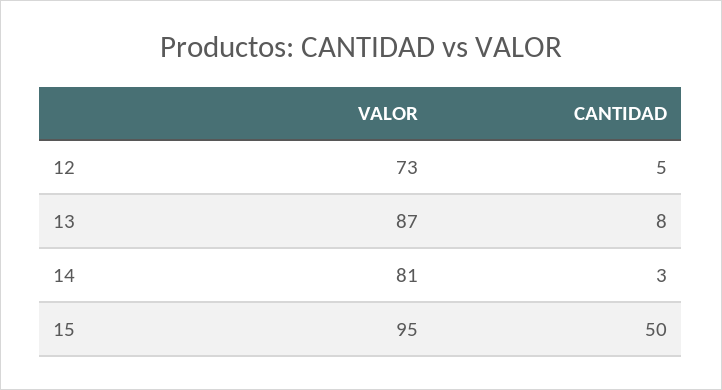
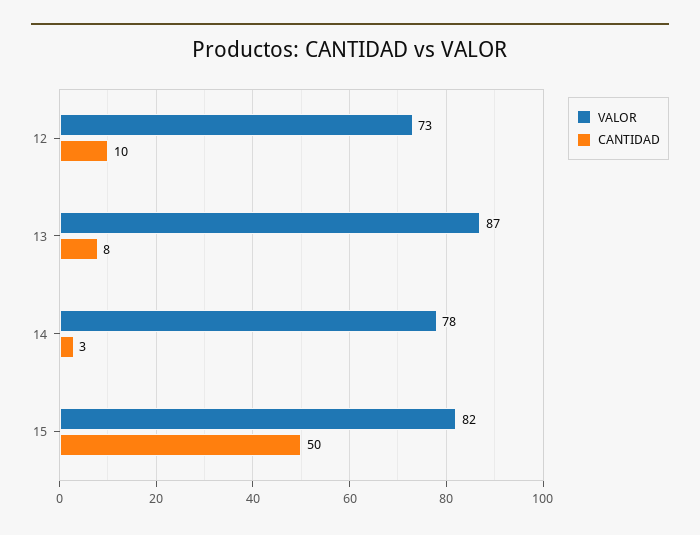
CANTIDAD, 12: 5 -> 10
VALOR, 14: 81 -> 78
VALOR, 15: 95 -> 82

